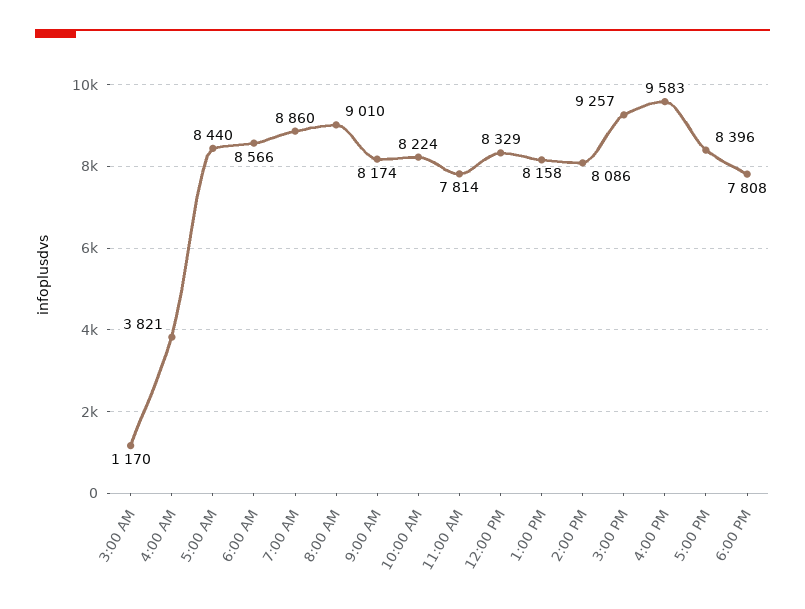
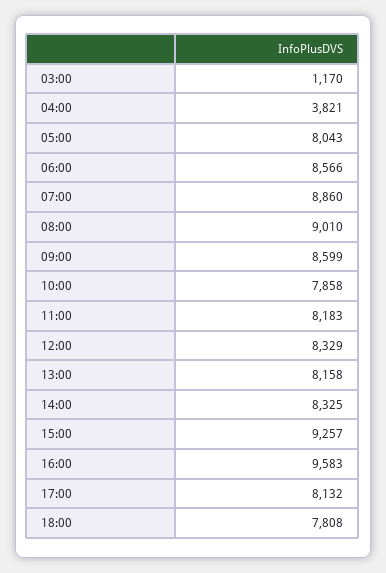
5:00 AM: 8440 -> 8043
9:00 AM: 8174 -> 8599
10:00 AM: 8224 -> 7858
11:00 AM: 7814 -> 8183
2:00 PM: 8086 -> 8325
5:00 PM: 8396 -> 8132

